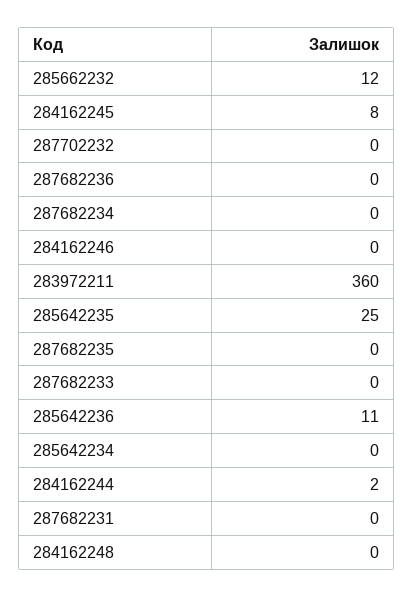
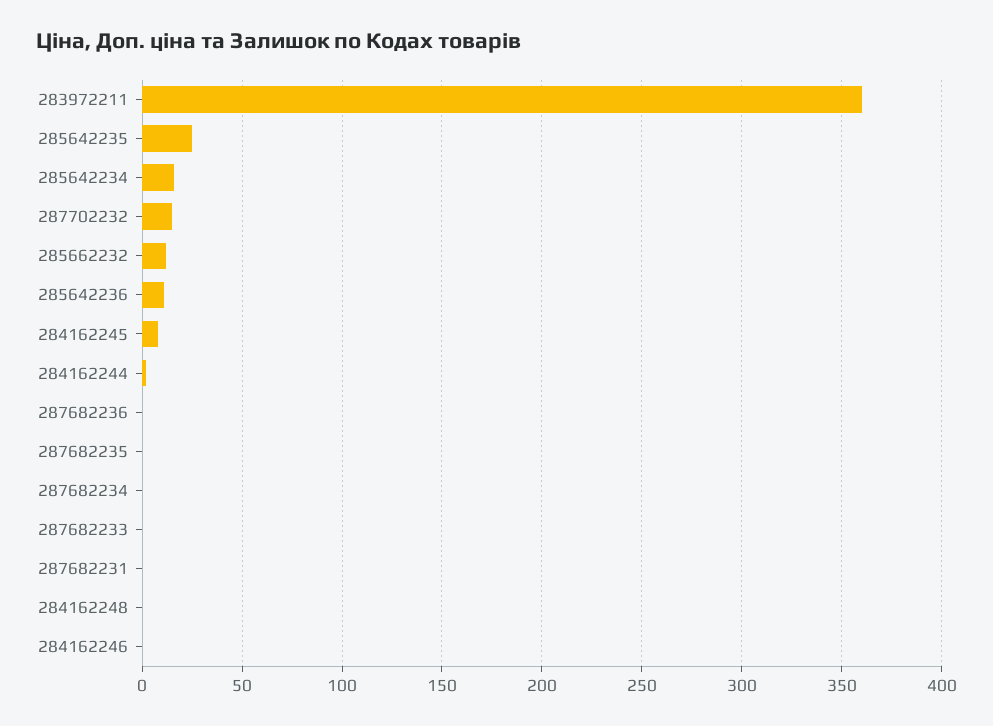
287702232: 0 -> 15
285642234: 0 -> 15

